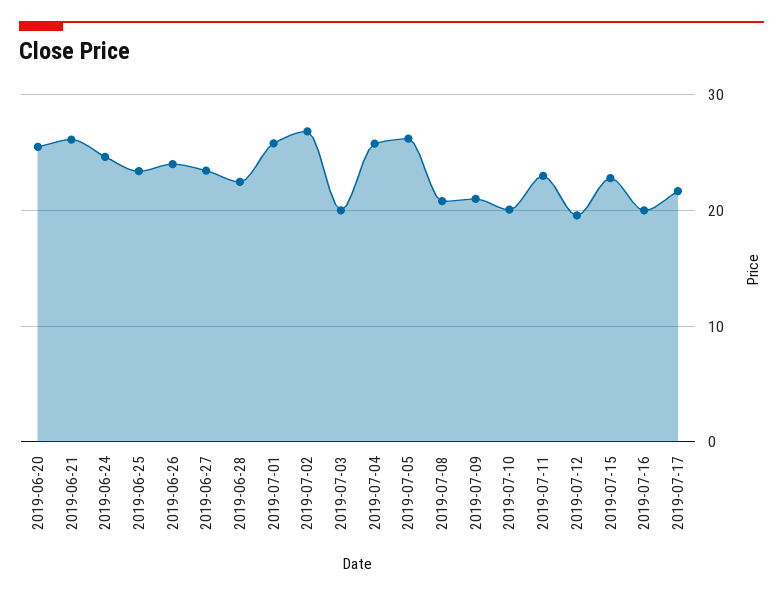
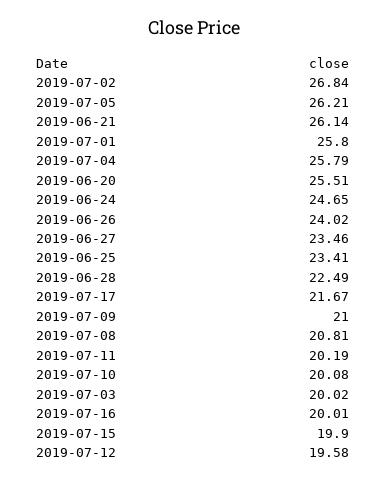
2019-07-11: 23 -> 20.19
2019-07-15: 23 -> 19.9

